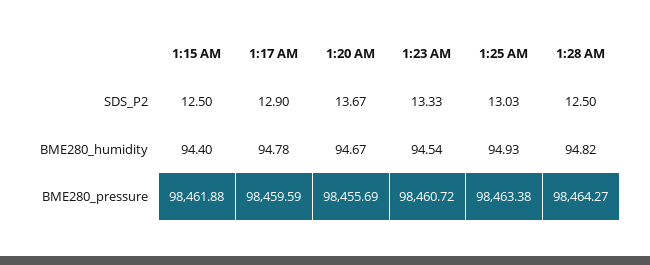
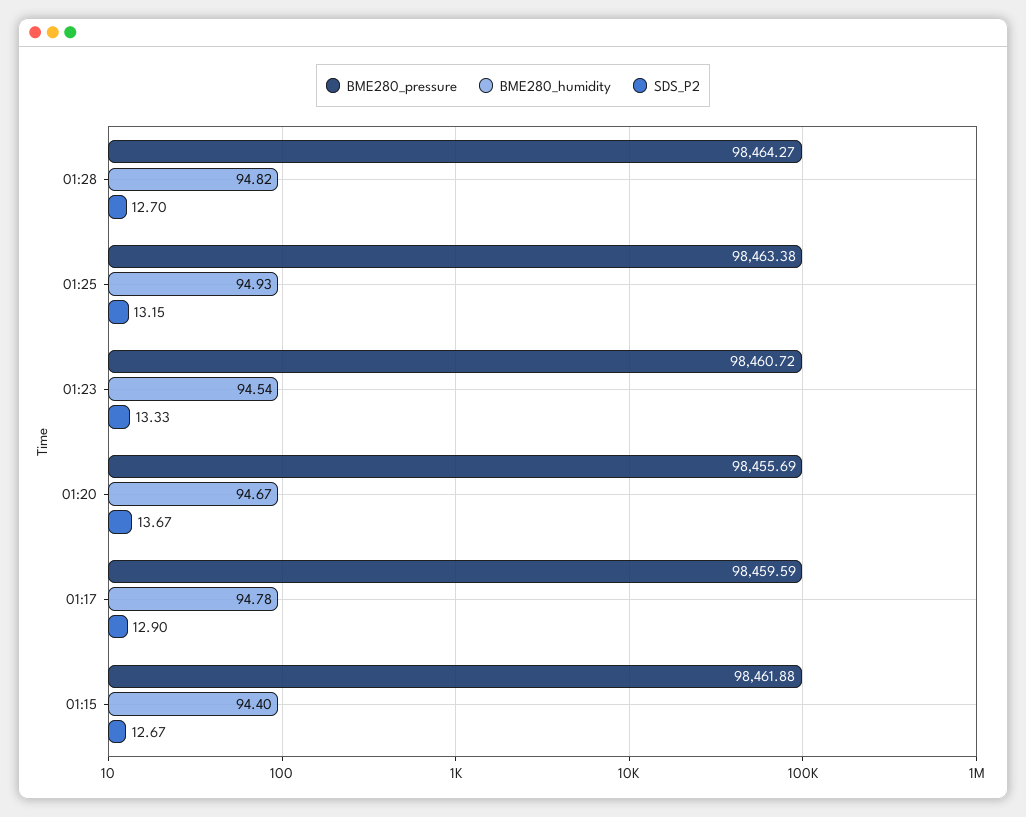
SDS_P2, 1:15 AM: 12.5 -> 12.67
SDS_P2, 1:25 AM: 13.03 -> 13.15
SDS_P2, 1:28 AM: 12.5 -> 12.7

